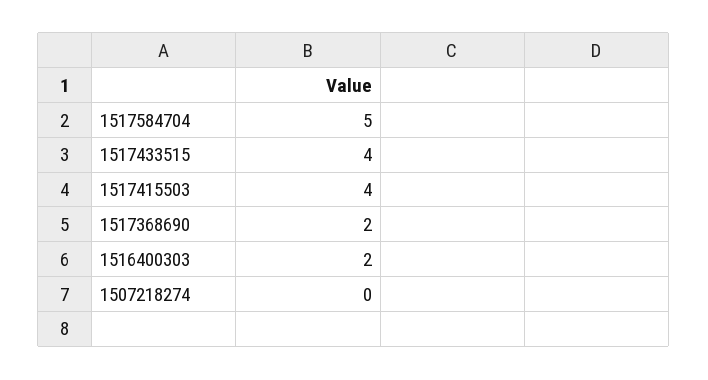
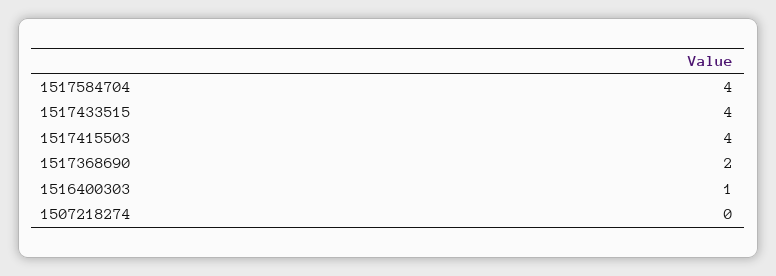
1517584704: 5 -> 4
1516400303: 2 -> 1

